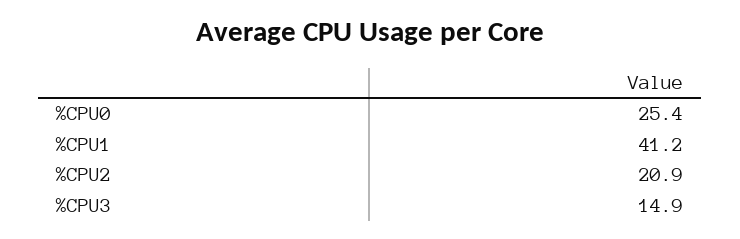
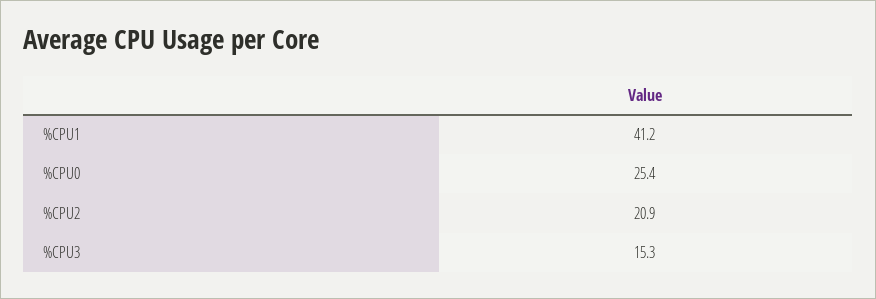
%CPU3: 14.9 -> 15.3

